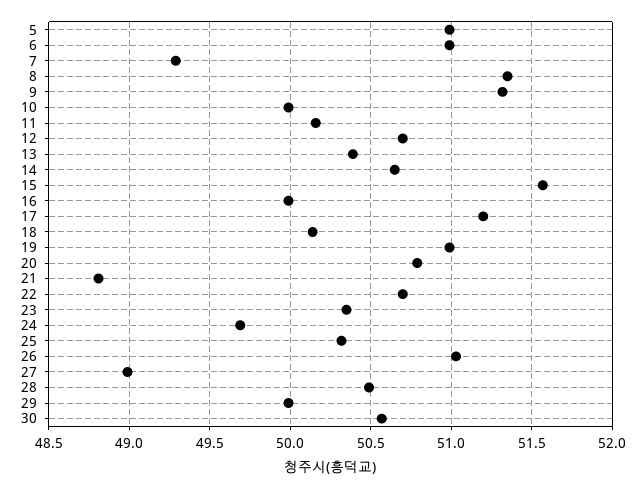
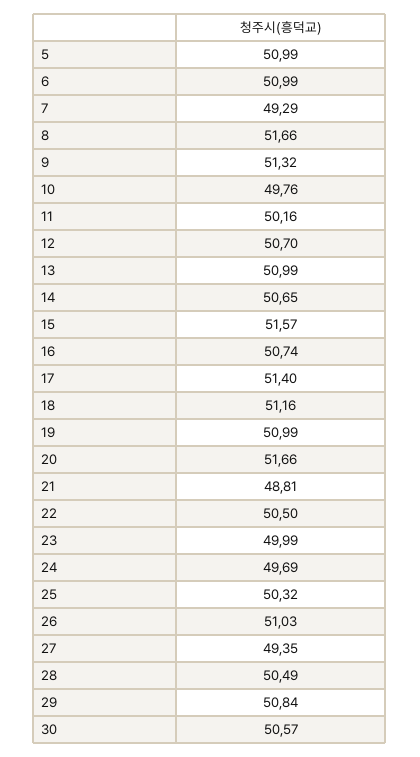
8: 51.35 -> 51.66
10: 50 -> 49.76
13: 50.4 -> 50.99
16: 50 -> 50.74
17: 51.2 -> 51.4
18: 50.15 -> 51.16
20: 50.8 -> 51.66
22: 50.7 -> 50.5
23: 50.35 -> 49.99
27: 49 -> 49.35
29: 50 -> 50.84

